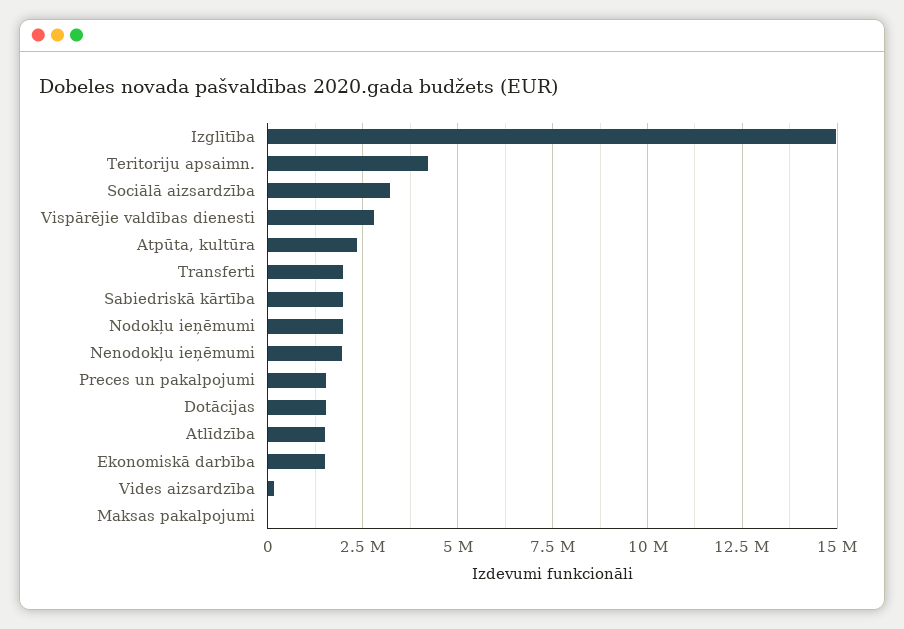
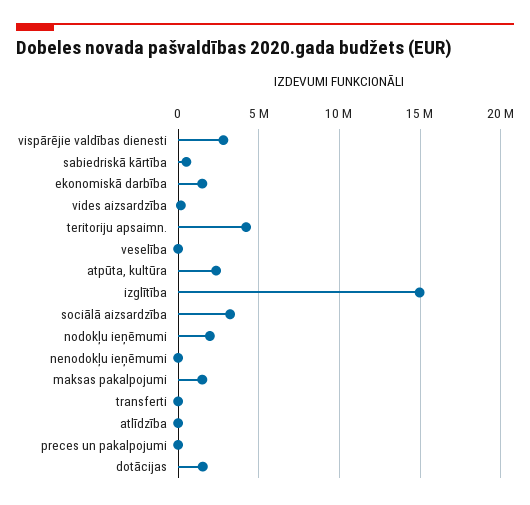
Transferti: 2000000 -> 0
Sabiedriskā kārtība: 2000000 -> 500000
Nenodokļu ieņēmumi: 2000000 -> 0
Preces un pakalpojumi: 1500000 -> 0
Atlīdzība: 1500000 -> 0
Maksas pakalpojumi: 0 -> 1500000
veselība: none -> 0

